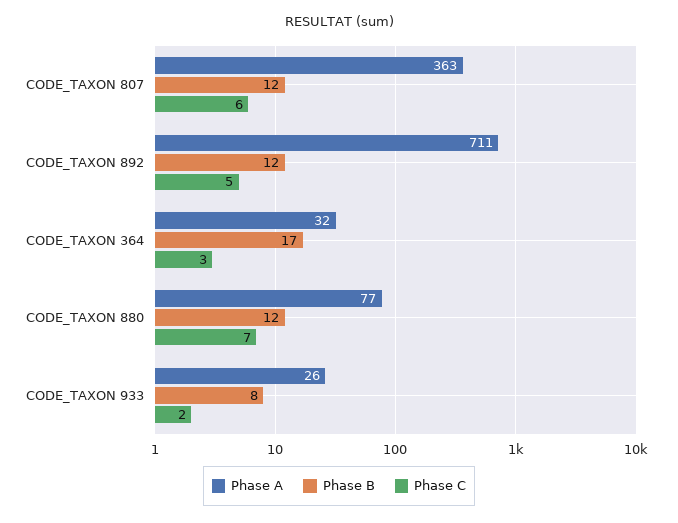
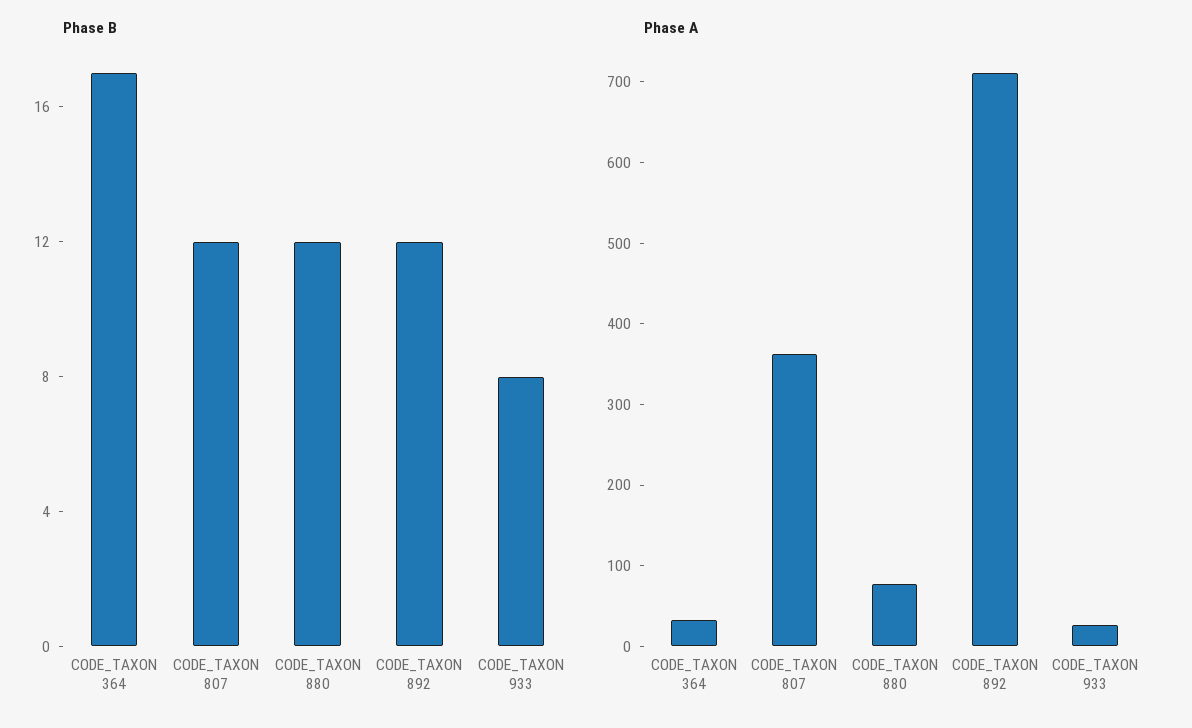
Phase C, CODE_TAXON 807: 6 -> none
Phase C, CODE_TAXON 892: 5 -> none
Phase C, CODE_TAXON 364: 3 -> none
Phase C, CODE_TAXON 880: 7 -> none
Phase C, CODE_TAXON 933: 2 -> none

